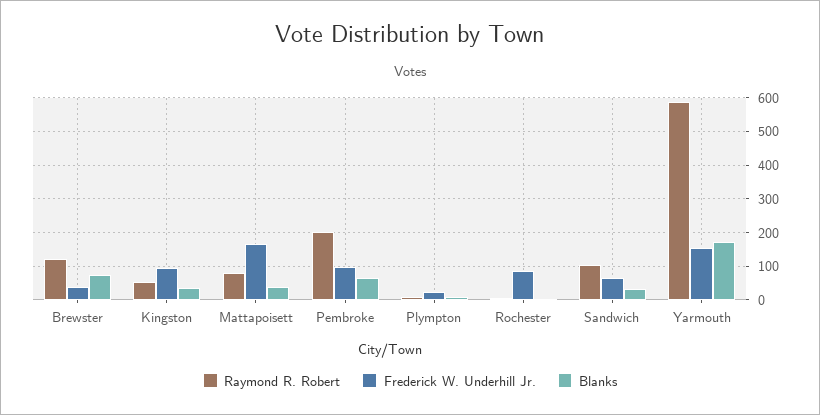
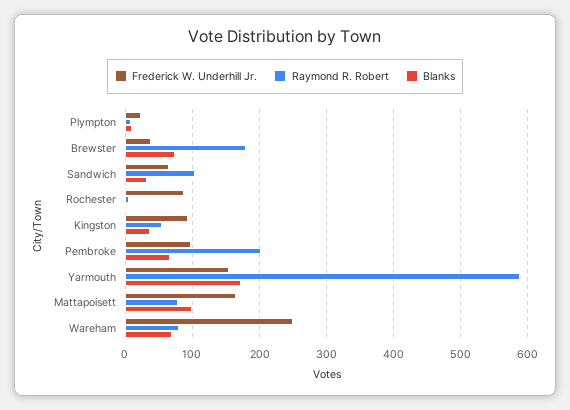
Raymond R. Robert, Brewster: 120 -> 180
Blanks, Mattapoisett: 40 -> 100
Frederick W. Underhill Jr., Wareham: none -> 250
Raymond R. Robert, Wareham: none -> 80
Blanks, Wareham: none -> 70

